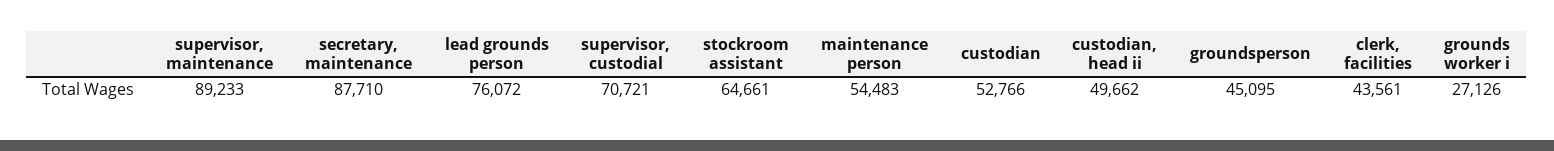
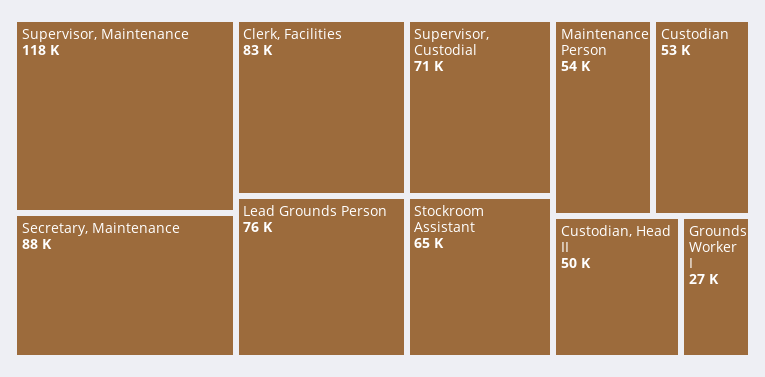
supervisor, maintenance: 89233 -> 118000
groundsperson: 45095 -> none
clerk, facilities: 43561 -> 83000

